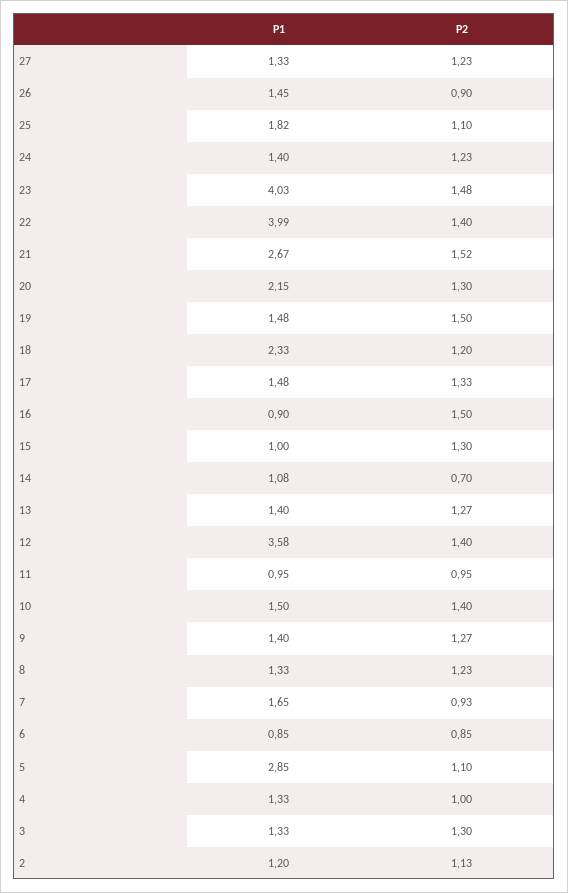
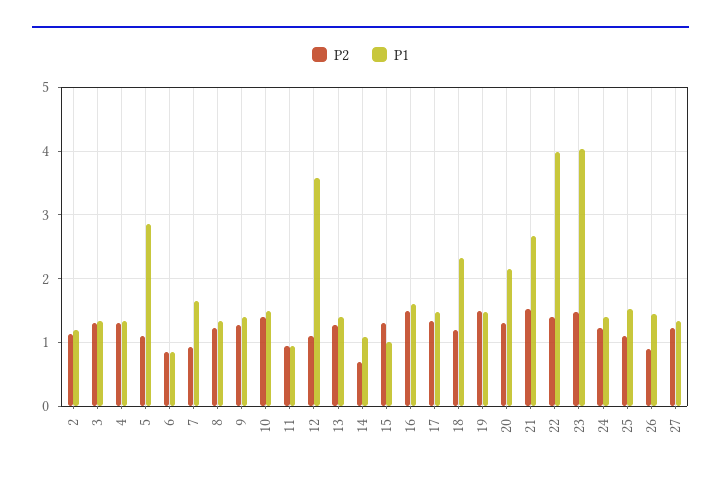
P1, 25: 1.82 -> 1.5
P1, 16: 0.9 -> 1.6
P2, 12: 1.4 -> 1.1
P2, 4: 1 -> 1.3

